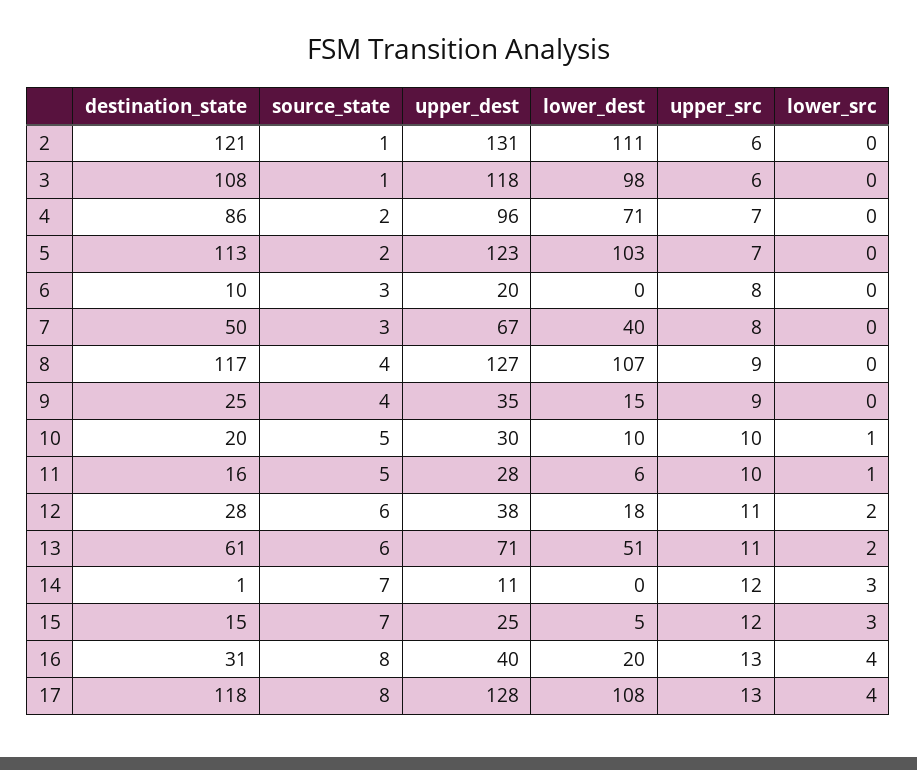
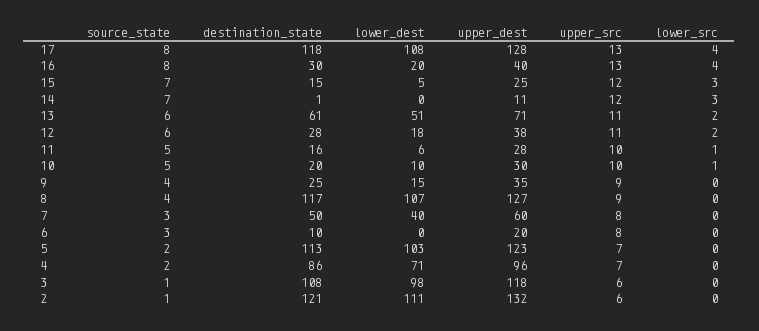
upper_dest, 2: 131 -> 132
upper_dest, 7: 67 -> 60
destination_state, 16: 31 -> 30

